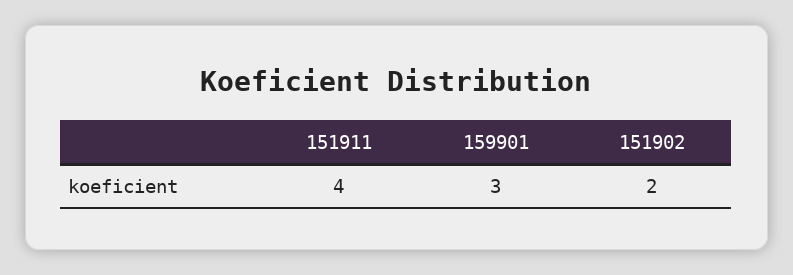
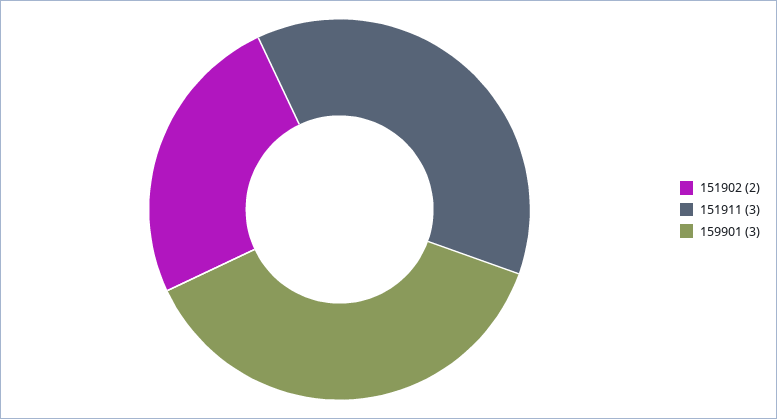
151911: 4 -> 3

